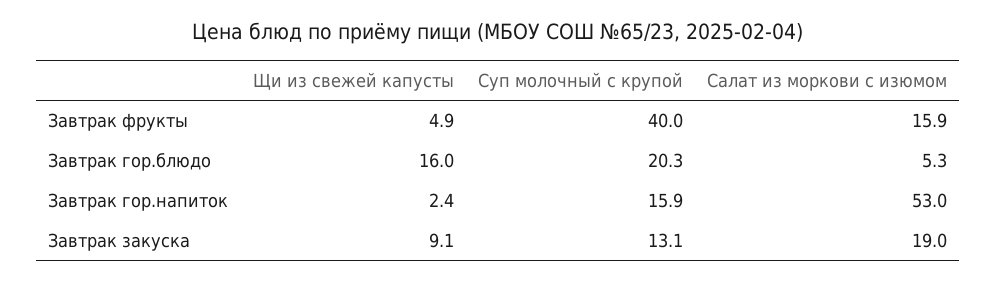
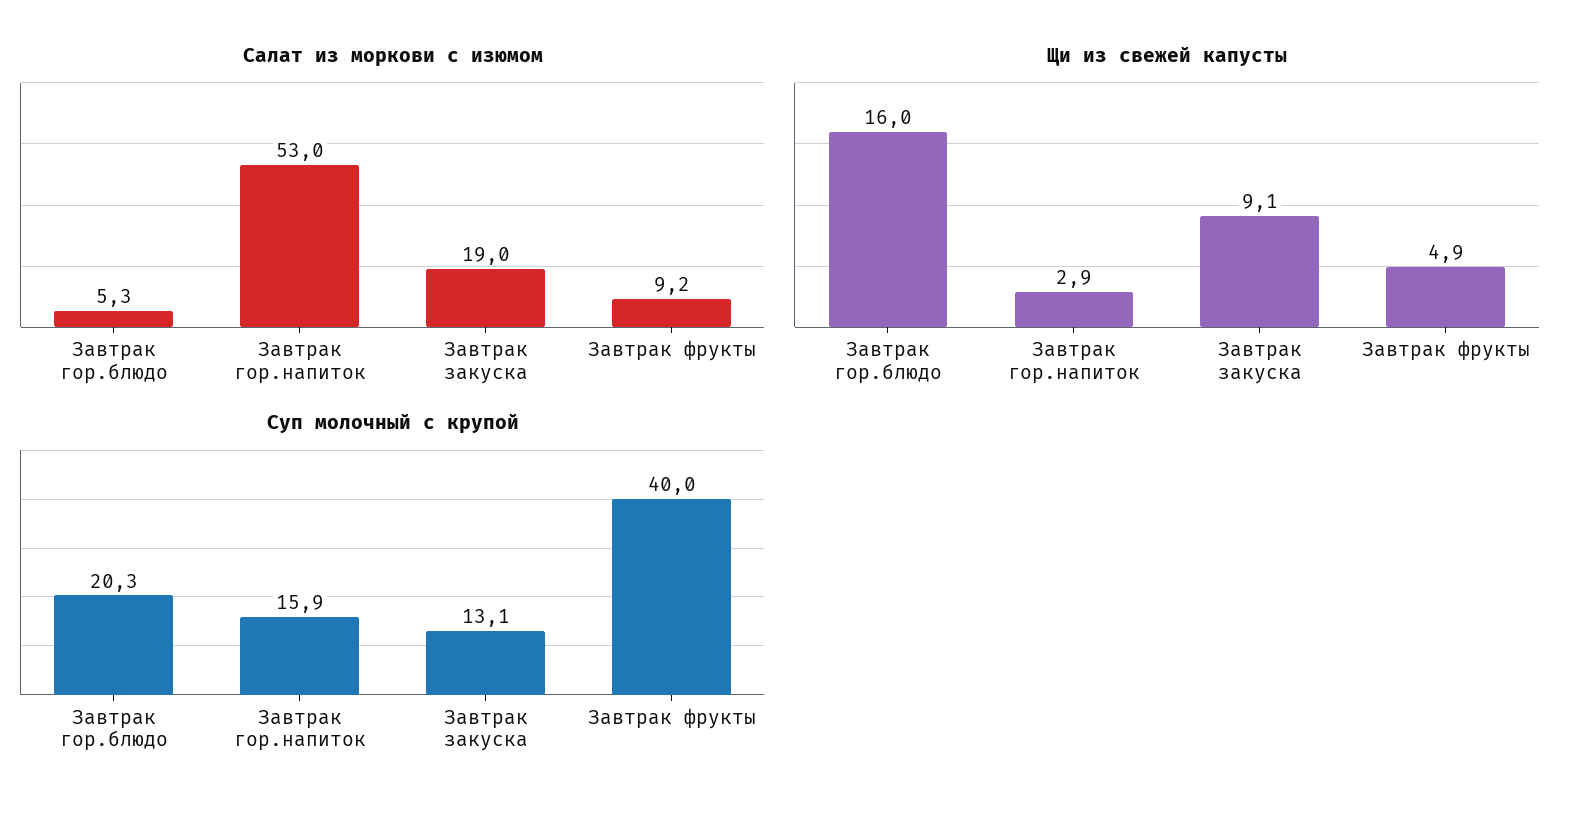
Салат из моркови с изюмом, Завтрак фрукты: 15.9 -> 9.2
Щи из свежей капусты, Завтрак гор.напиток: 2.4 -> 2.9

